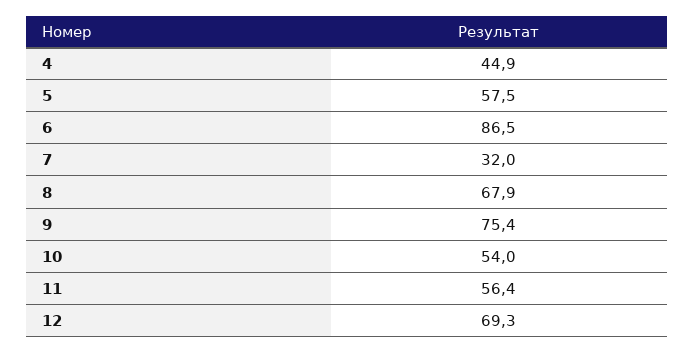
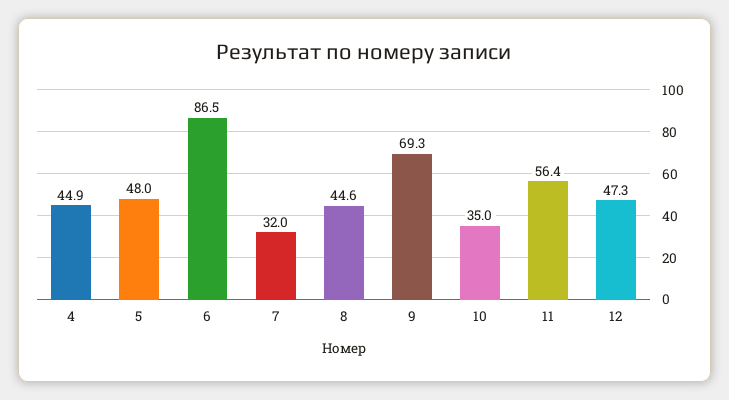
5: 57.5 -> 48
8: 67.9 -> 44.6
9: 75.4 -> 69.3
10: 54 -> 35
12: 69.3 -> 47.3

